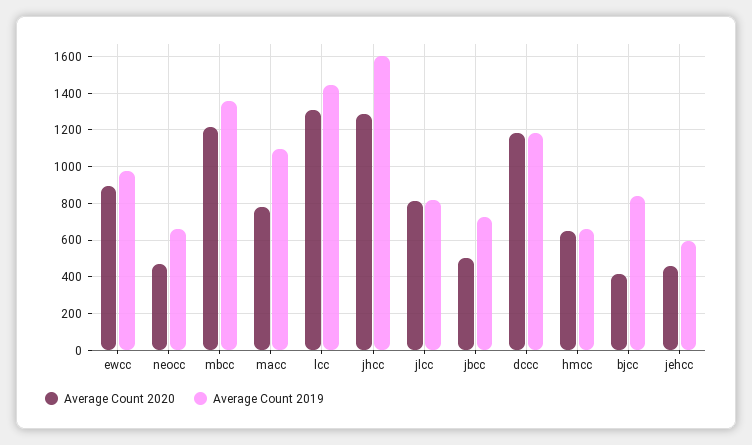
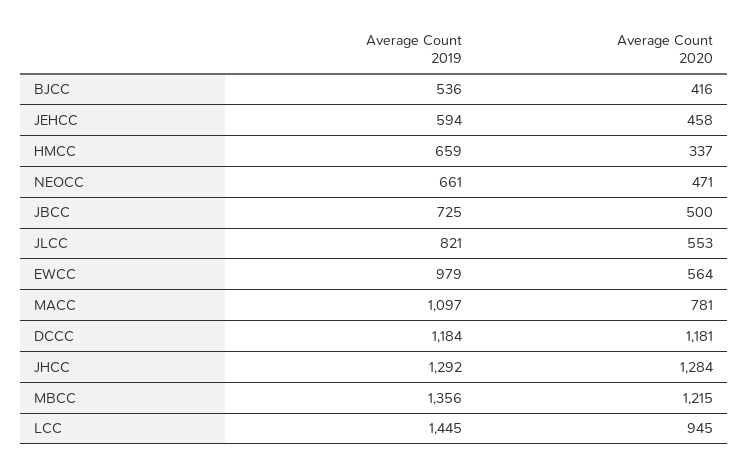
Average Count 2020, ewcc: 900 -> 564
Average Count 2020, lcc: 1300 -> 945
Average Count 2019, jhcc: 1600 -> 1292
Average Count 2020, jlcc: 800 -> 553
Average Count 2020, hmcc: 650 -> 337
Average Count 2019, bjcc: 850 -> 536

